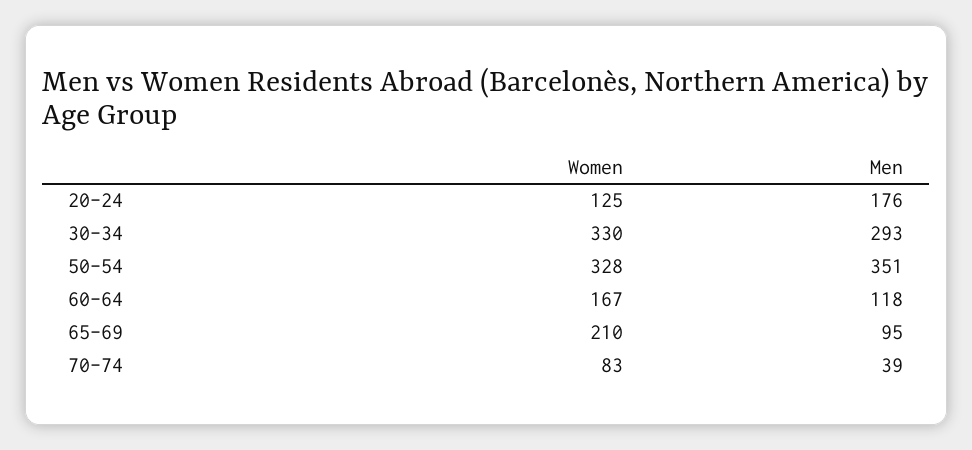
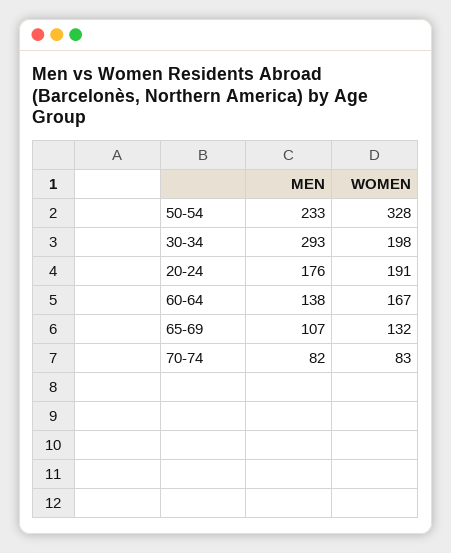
Women, 20-24: 125 -> 191
Women, 30-34: 330 -> 198
Men, 50-54: 351 -> 233
Men, 60-64: 118 -> 138
Women, 65-69: 210 -> 132
Men, 65-69: 95 -> 107
Men, 70-74: 39 -> 82

